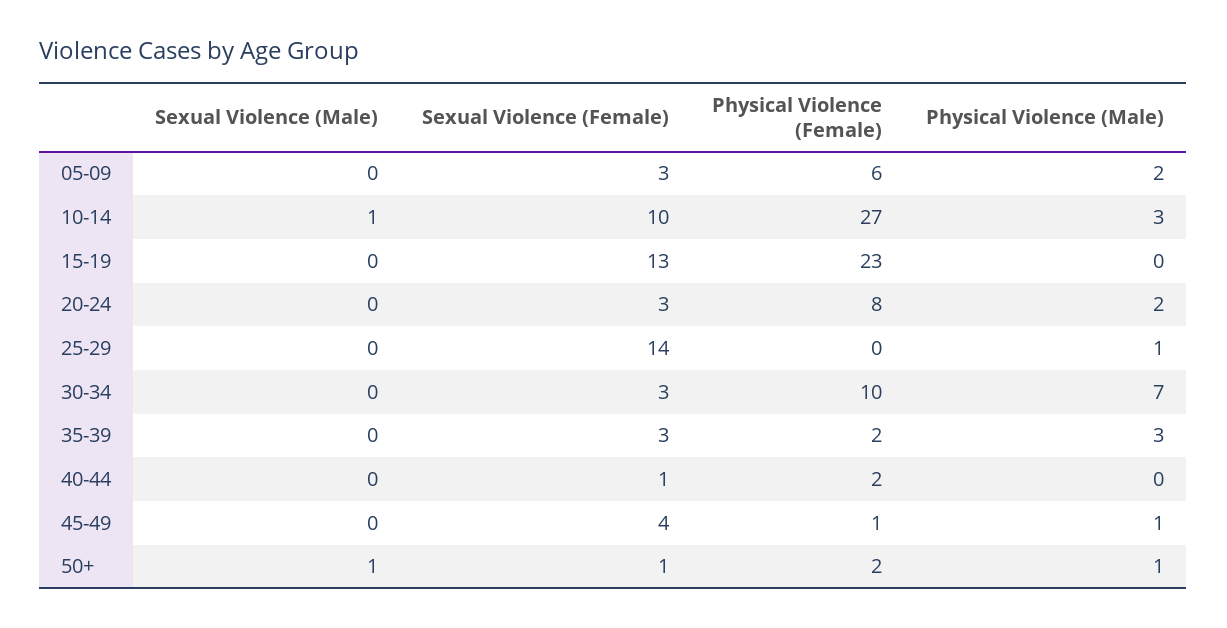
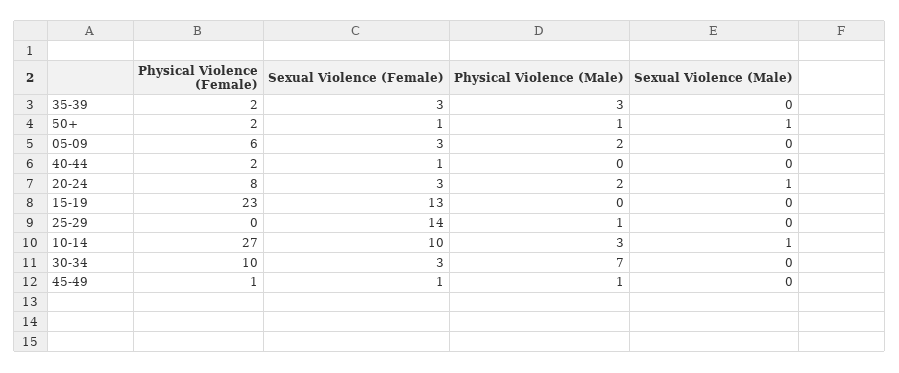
Sexual Violence (Male), 20-24: 0 -> 1
Sexual Violence (Female), 45-49: 4 -> 1

